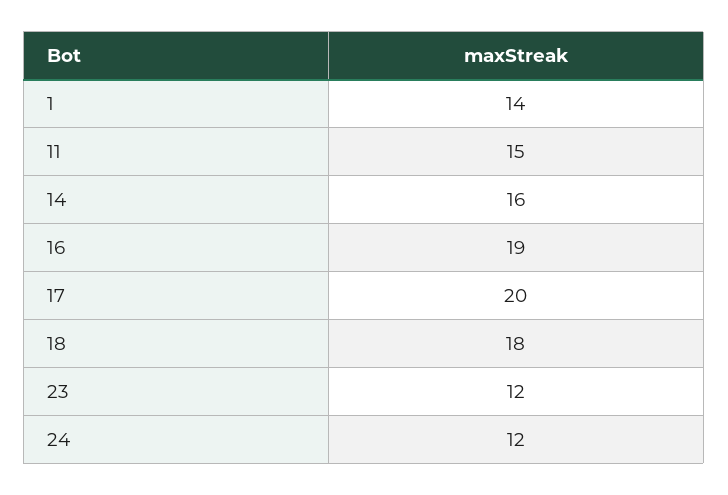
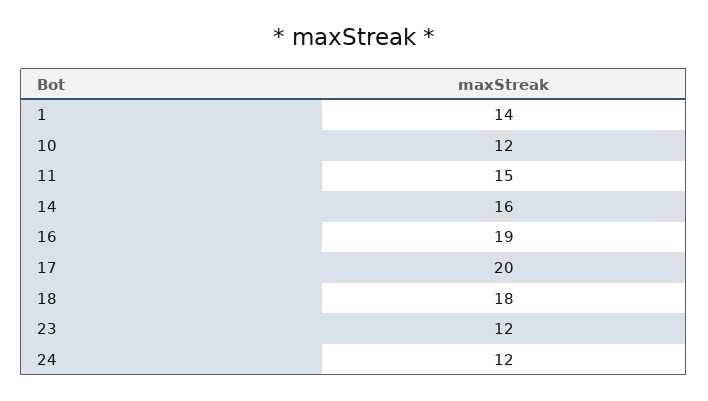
10: none -> 12

